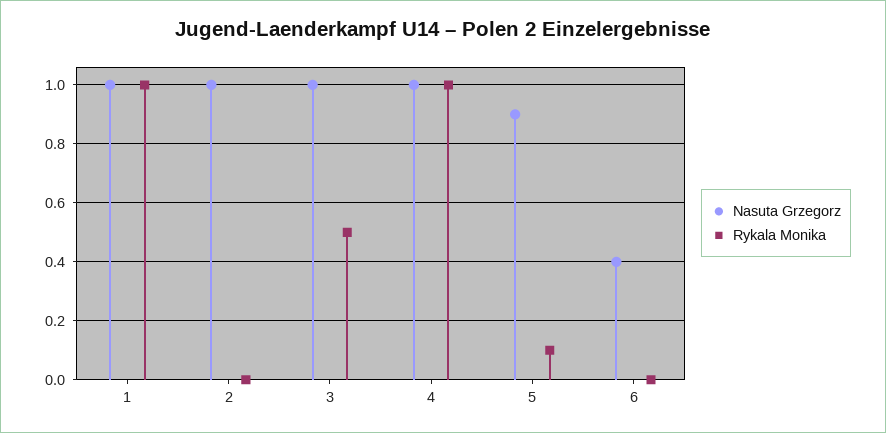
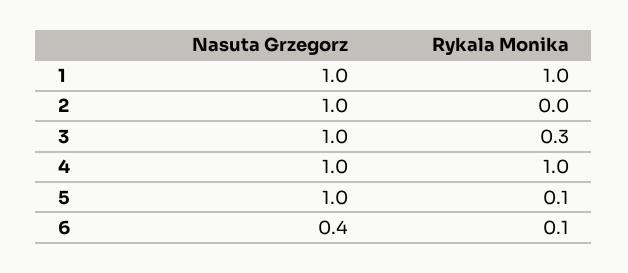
Rykala Monika, 3: 0.5 -> 0.3
Nasuta Grzegorz, 5: 0.9 -> 1
Rykala Monika, 6: 0 -> 0.1

